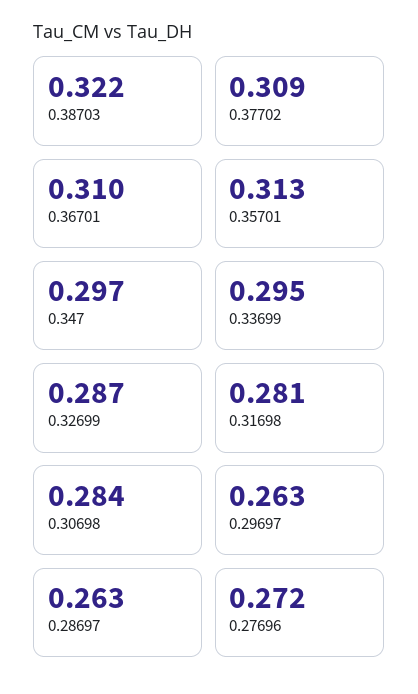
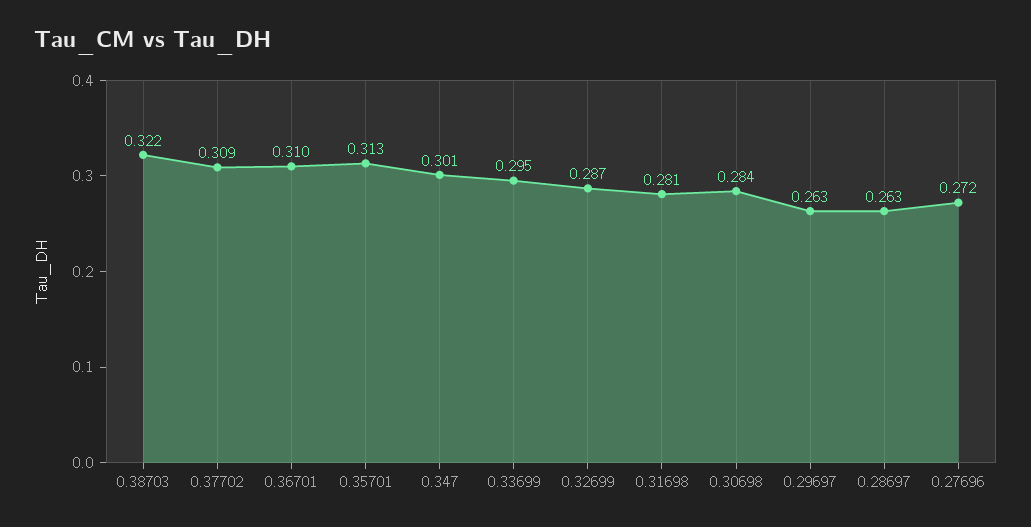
0.347: 0.297 -> 0.301

